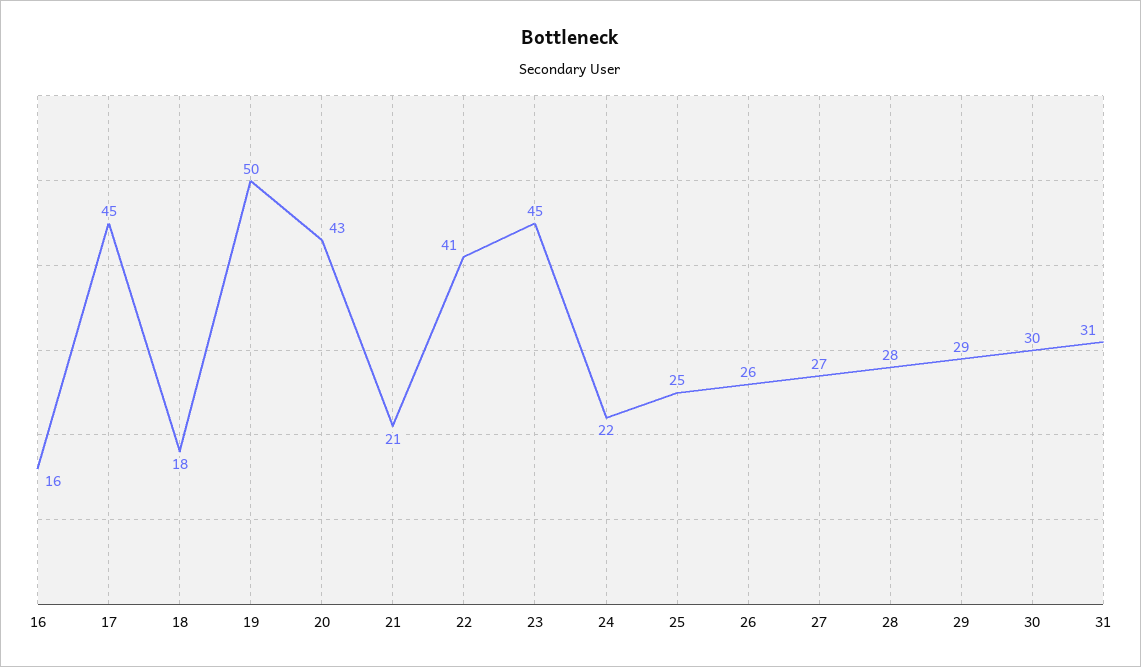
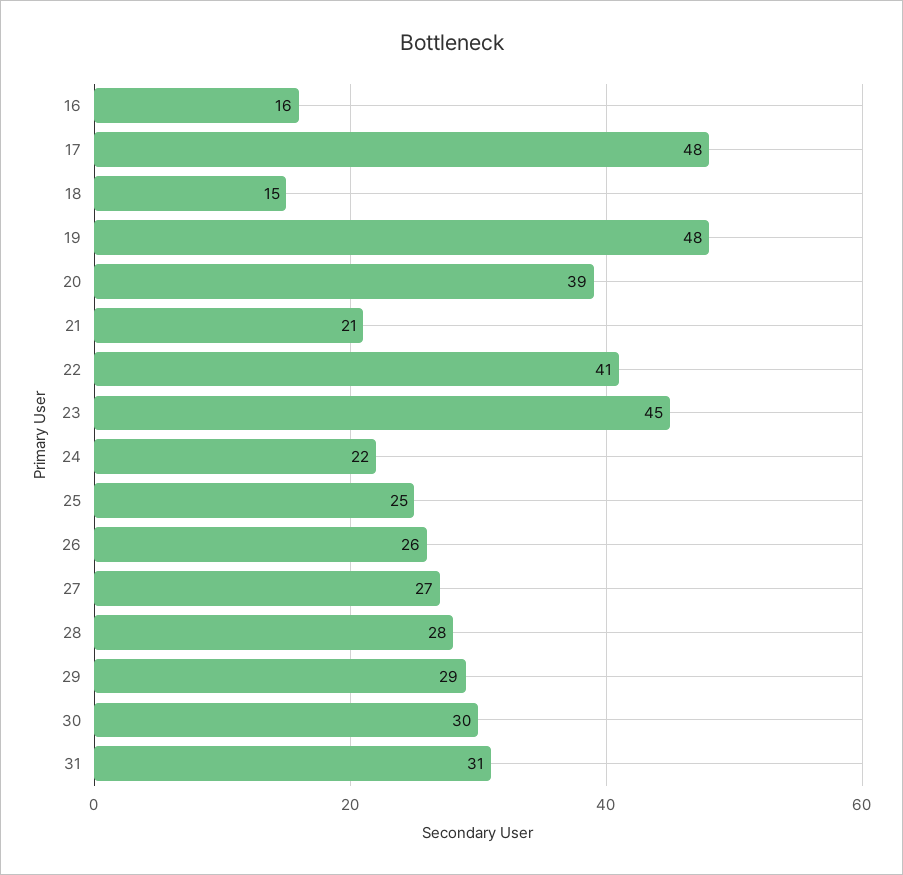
17: 45 -> 48
18: 18 -> 15
19: 50 -> 48
20: 43 -> 39

